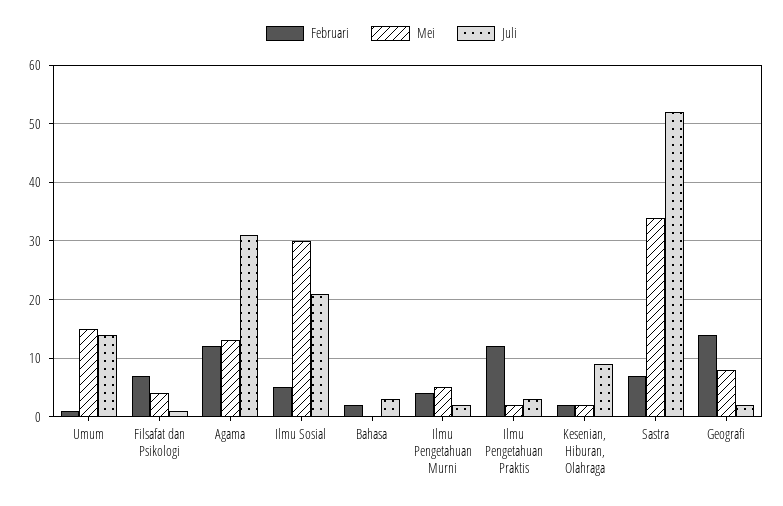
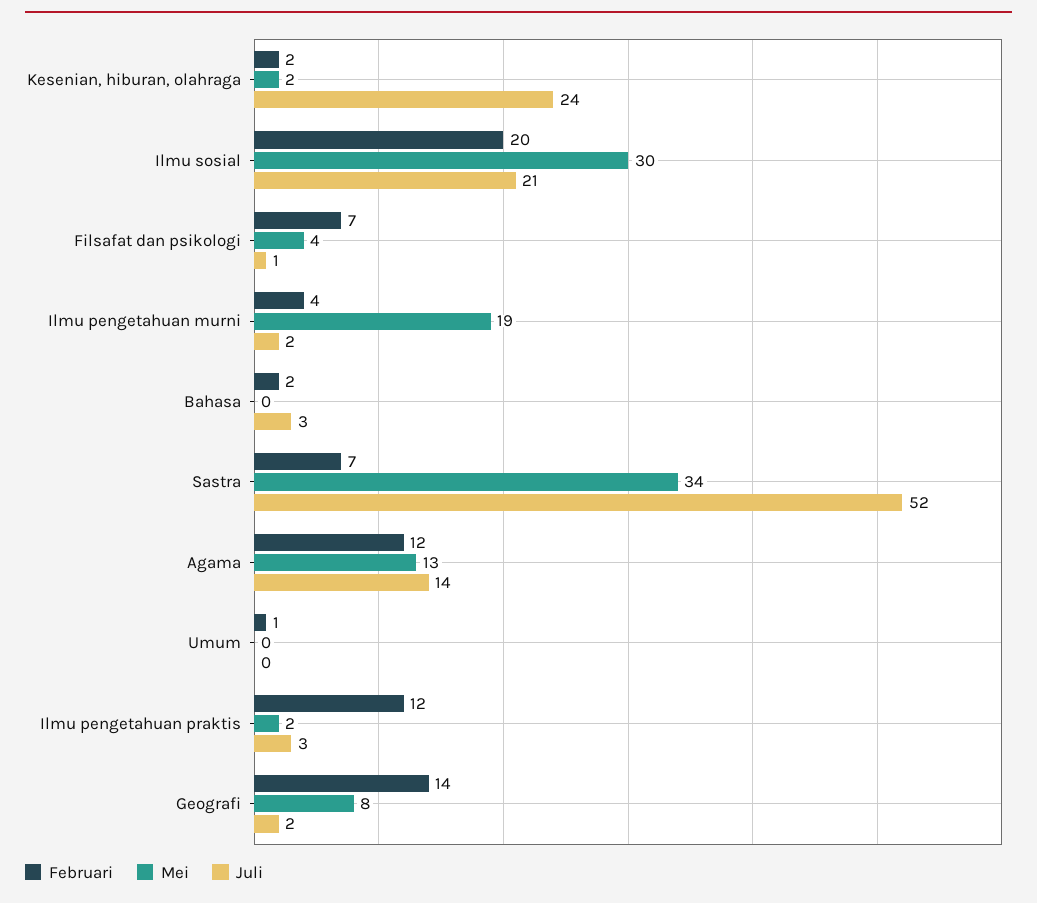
Mei, Umum: 15 -> 0
Juli, Umum: 15 -> 0
Juli, Agama: 30 -> 14
Februari, Ilmu Sosial: 5 -> 20
Mei, Ilmu Pengetahuan Murni: 5 -> 19
Juli, Kesenian, Hiburan, Olahraga: 10 -> 24

